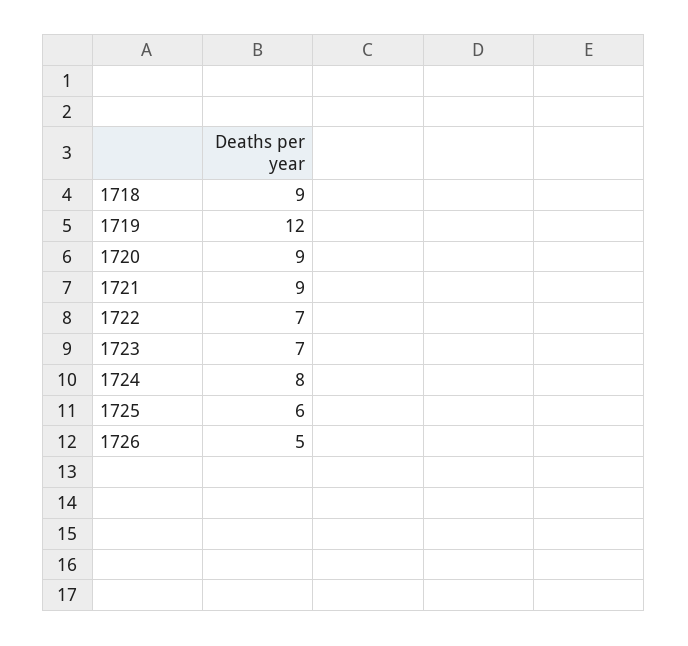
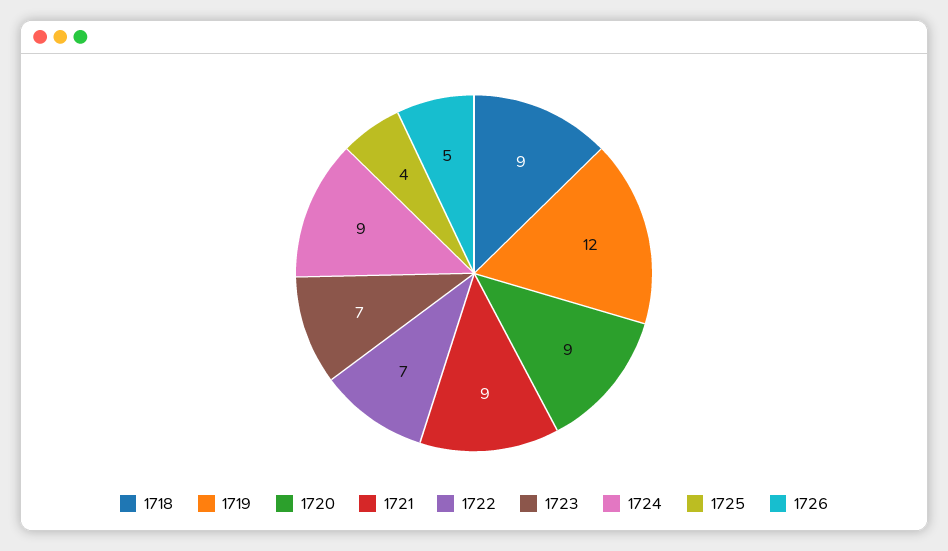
1724: 8 -> 9
1725: 6 -> 4

